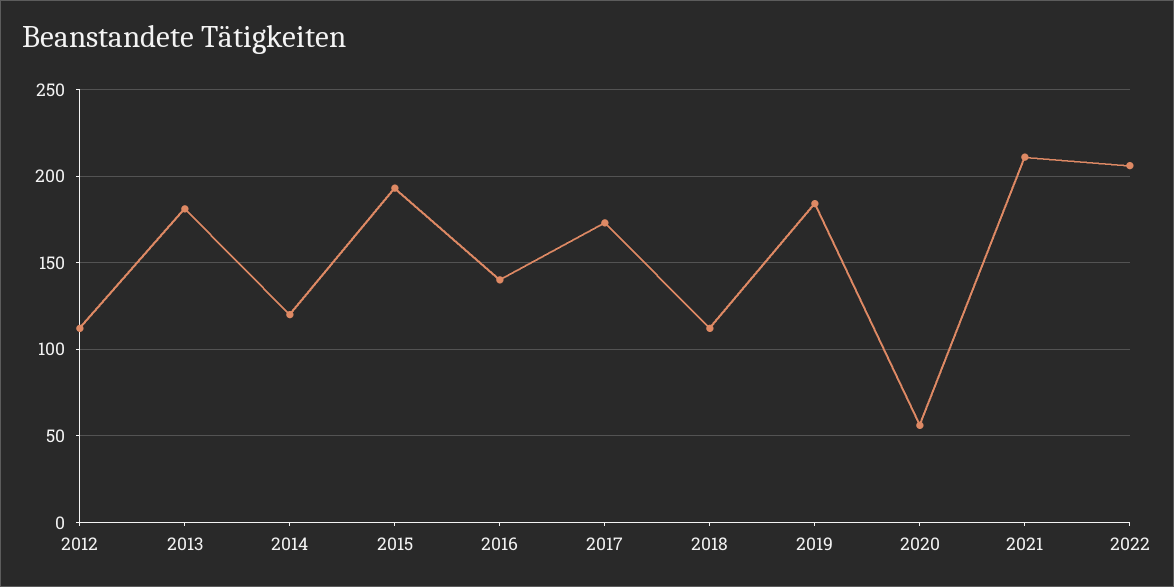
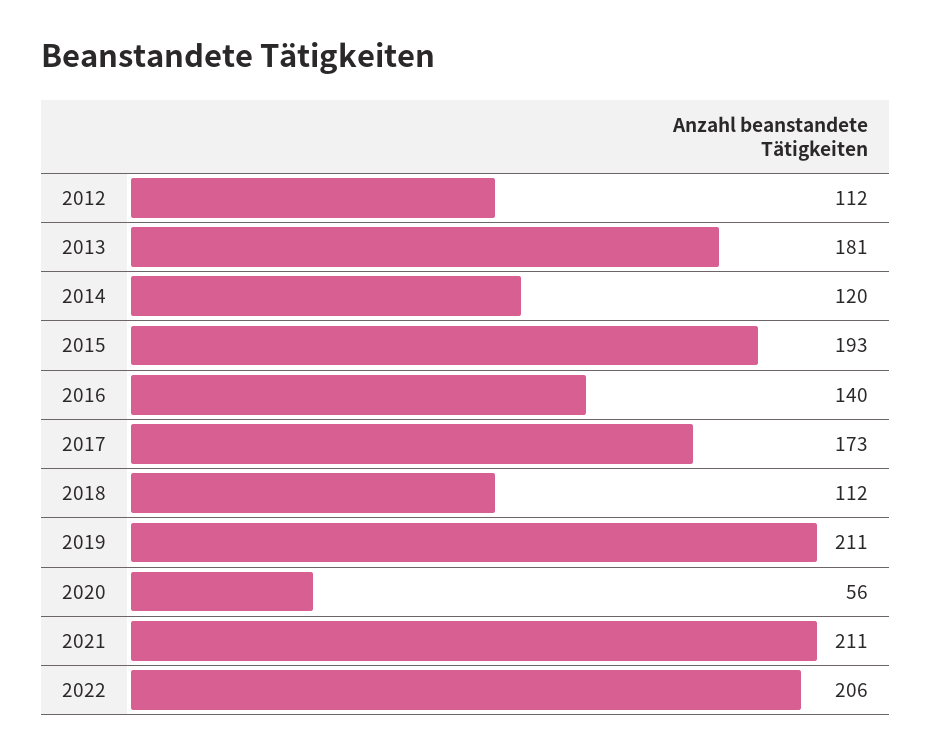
2019: 185 -> 211

